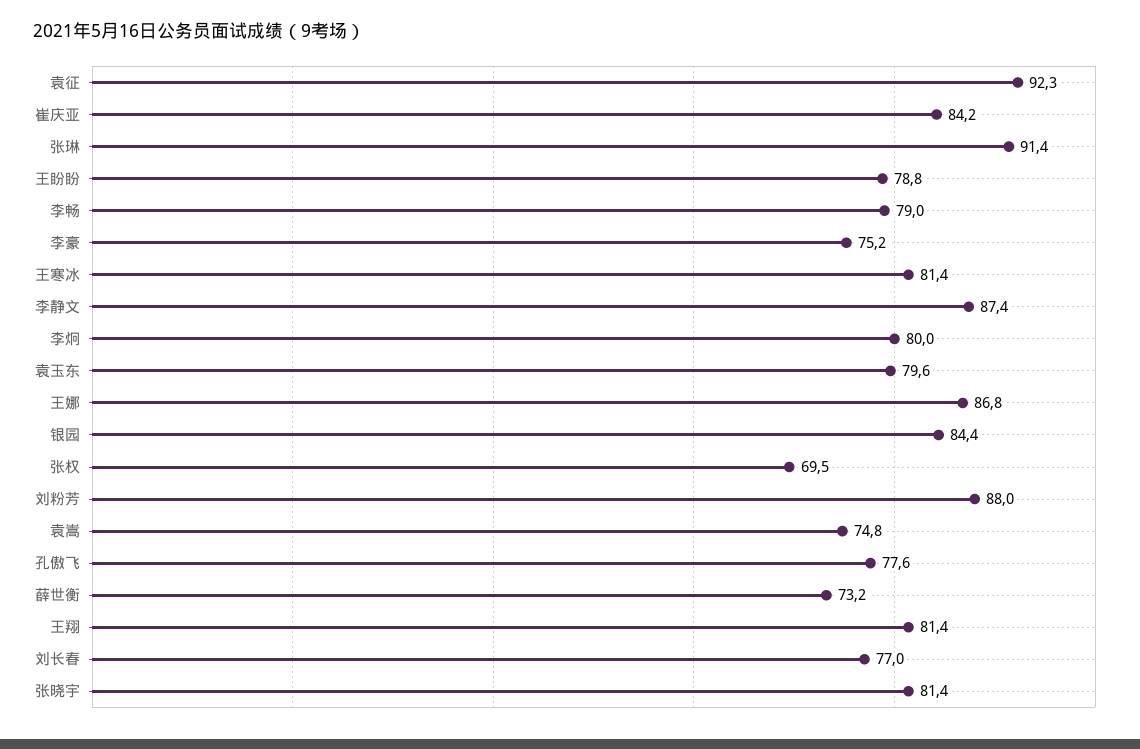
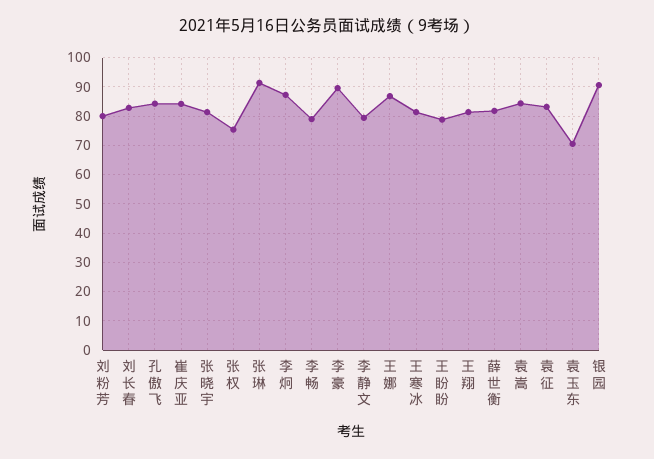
袁征: 92.3 -> 82.5
李豪: 75.2 -> 90
李静文: 87.4 -> 80
李炯: 80 -> 87.5
袁玉东: 79.6 -> 70
银园: 84.4 -> 90
张权: 69.5 -> 75
刘粉芳: 88 -> 80
袁嵩: 74.8 -> 85
孔傲飞: 77.6 -> 85
薛世衡: 73.2 -> 82.5
刘长春: 77 -> 82.5

